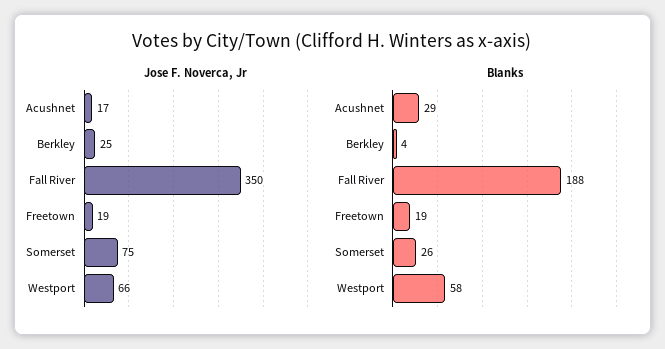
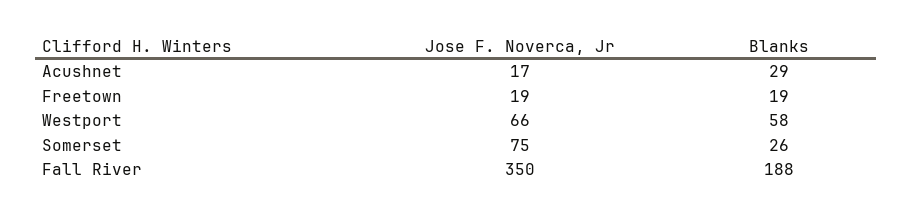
Jose F. Noverca, Jr, Berkley: 25 -> none
Blanks, Berkley: 4 -> none

